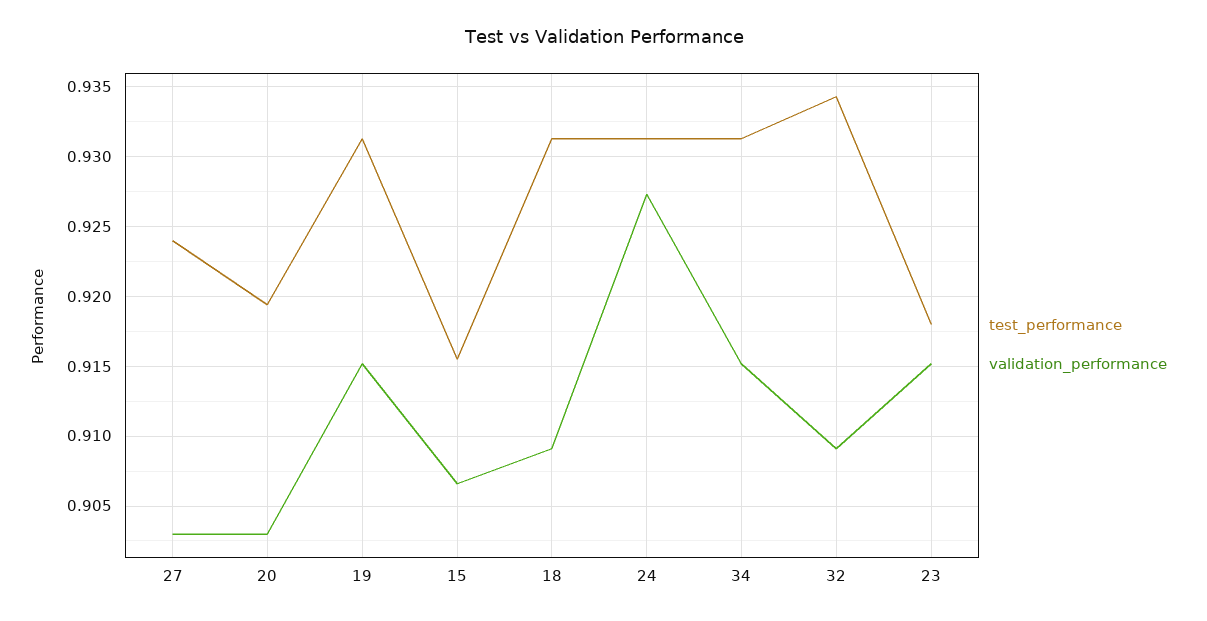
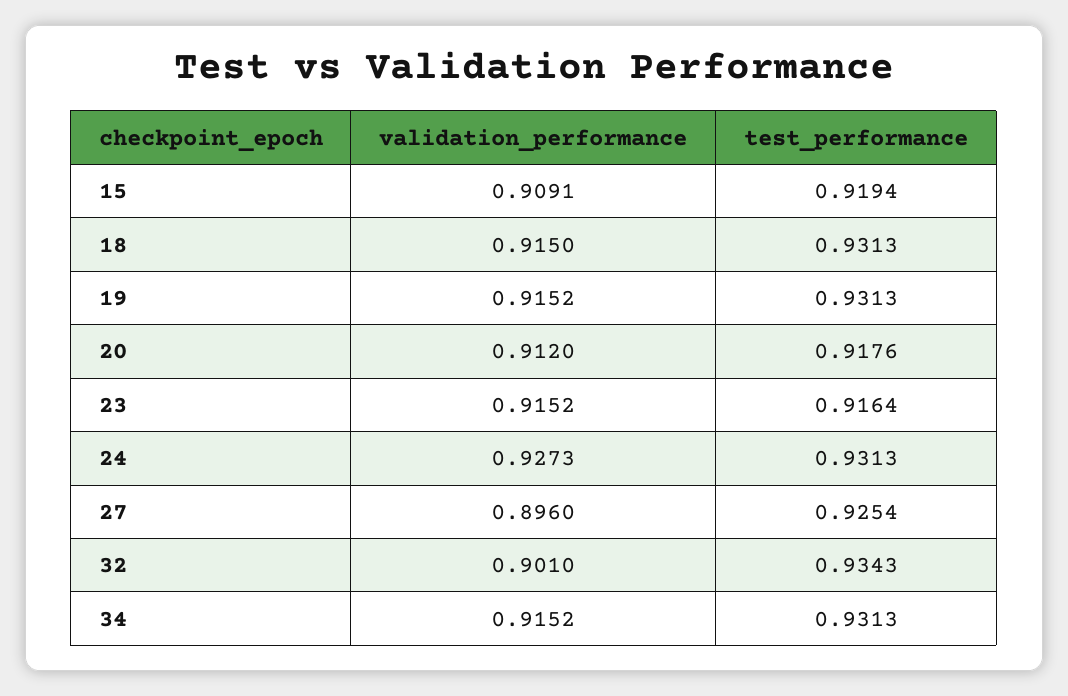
test_performance, 27: 0.924 -> 0.9254
validation_performance, 27: 0.903 -> 0.896
test_performance, 20: 0.9195 -> 0.9176
validation_performance, 20: 0.903 -> 0.912
test_performance, 15: 0.9155 -> 0.9194
validation_performance, 15: 0.9065 -> 0.9091
validation_performance, 18: 0.909 -> 0.915
validation_performance, 32: 0.909 -> 0.901
test_performance, 23: 0.918 -> 0.9164

